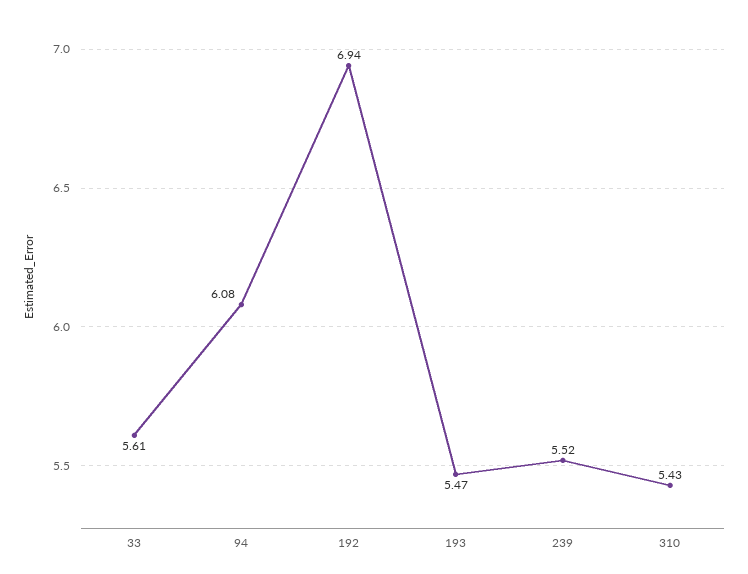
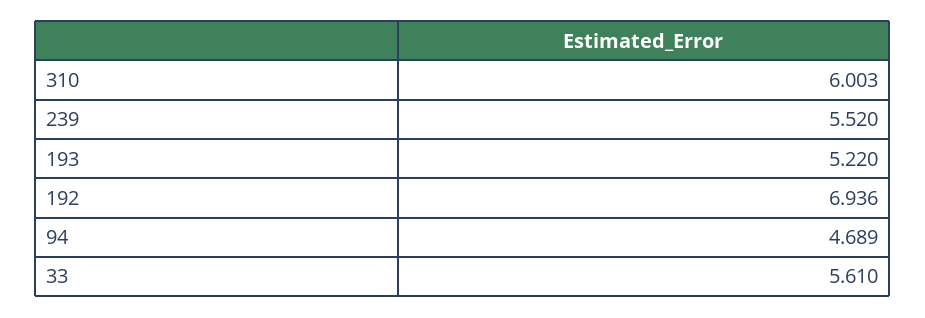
94: 6.08 -> 4.689
193: 5.47 -> 5.22
310: 5.43 -> 6.003

